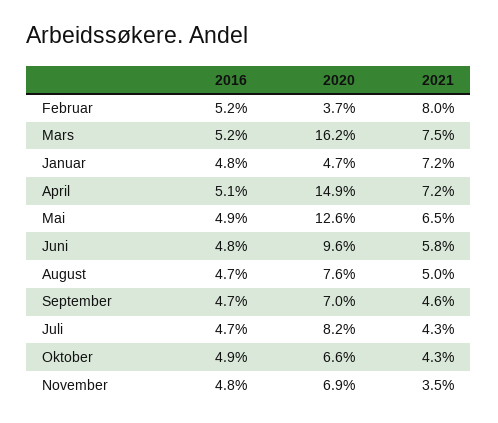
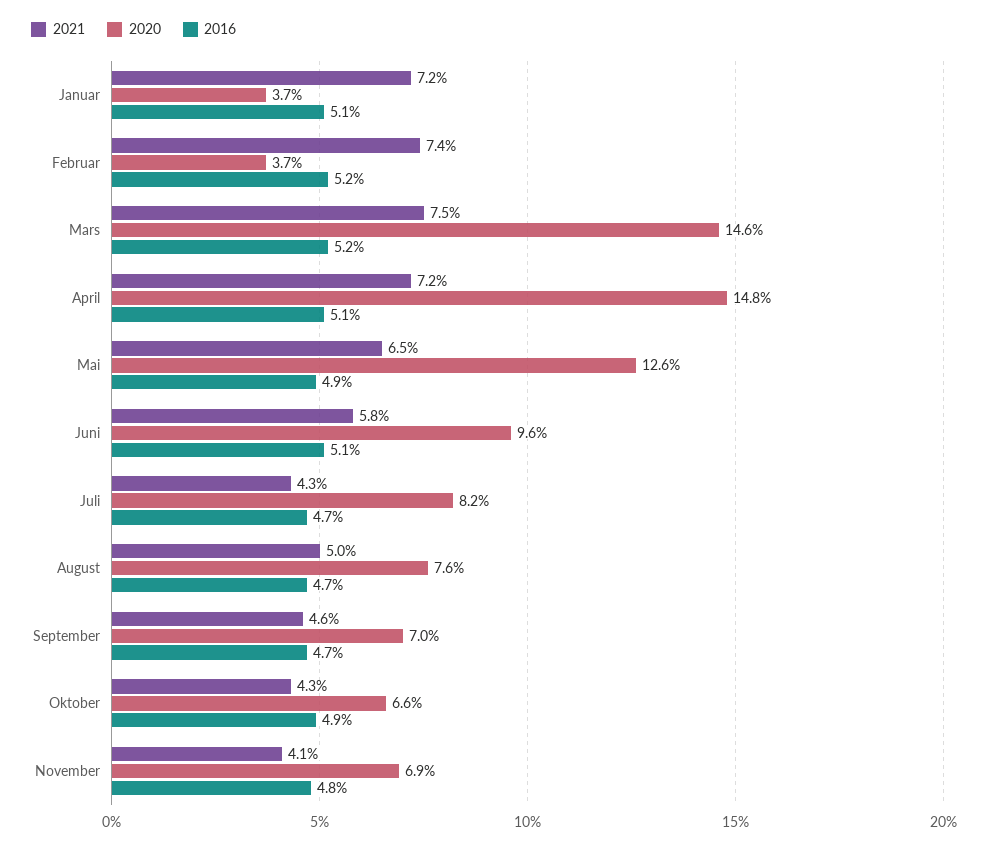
2021, Februar: 8 -> 7.4
2020, Mars: 16.2 -> 14.6
2016, Januar: 4.8 -> 5.1
2020, Januar: 4.7 -> 3.7
2020, April: 14.9 -> 14.8
2016, Juni: 4.8 -> 5.1
2021, November: 3.5 -> 4.1

